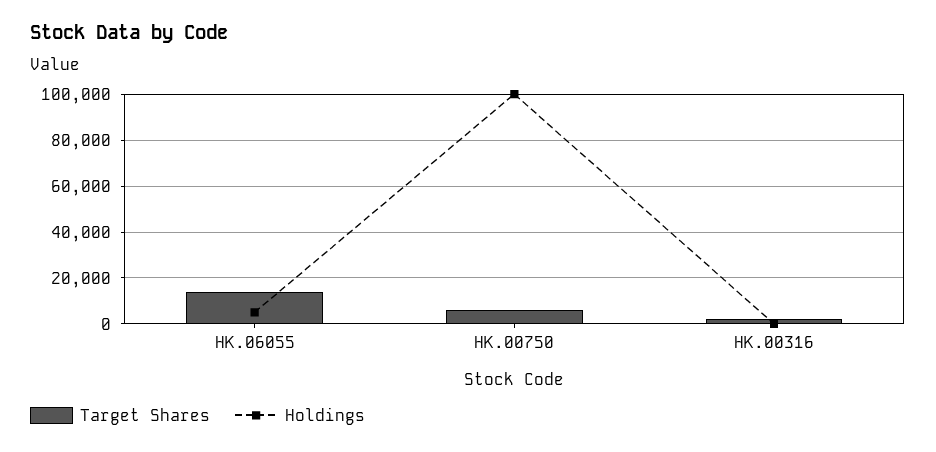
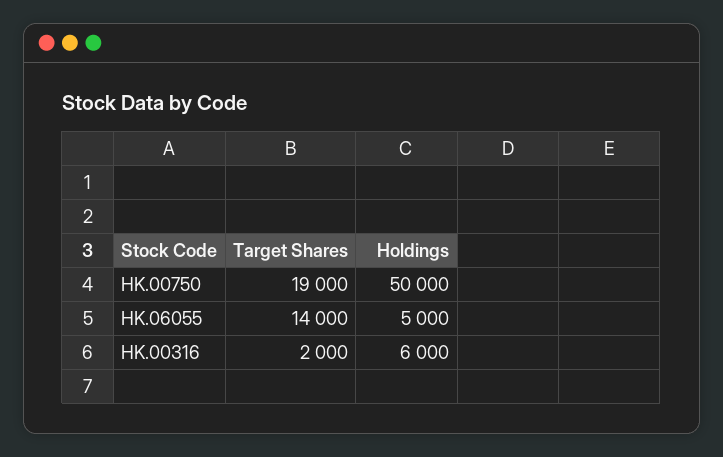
Target Shares, HK.00750: 5000 -> 19000
Holdings, HK.00750: 100000 -> 50000
Holdings, HK.00316: 0 -> 6000

